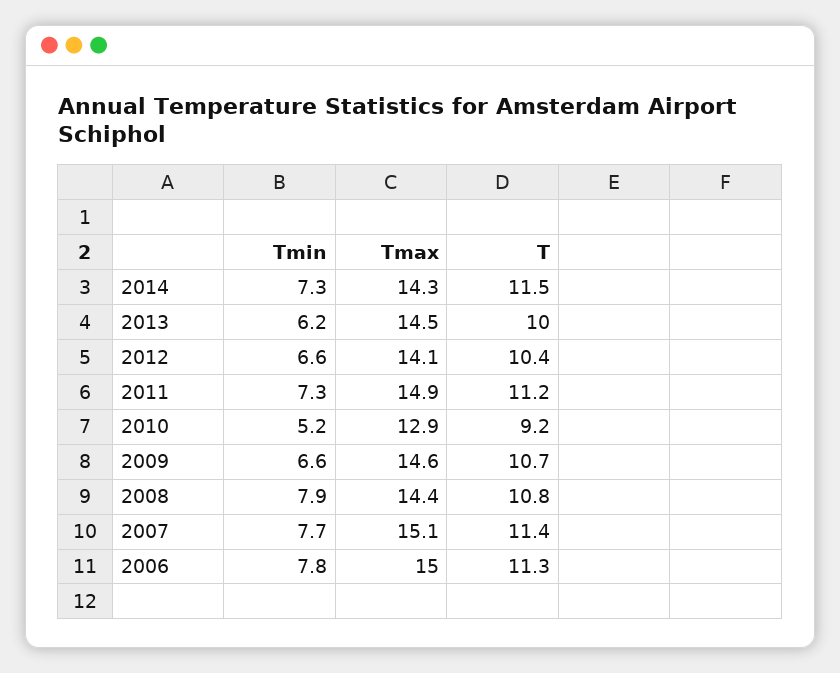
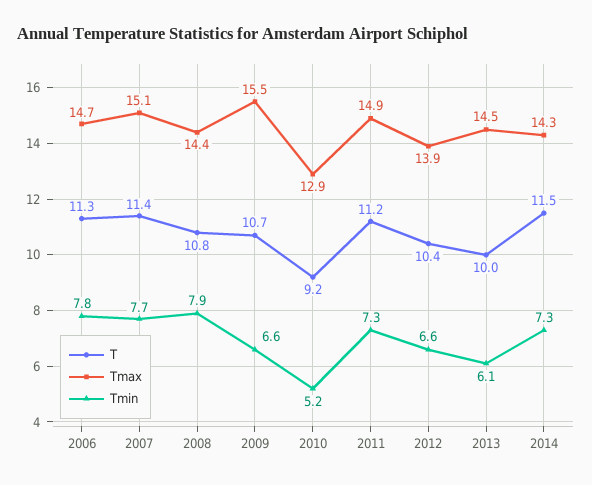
Tmin, 2013: 6.2 -> 6.1
Tmax, 2012: 14.1 -> 13.9
Tmax, 2009: 14.6 -> 15.5
Tmax, 2006: 15 -> 14.7

